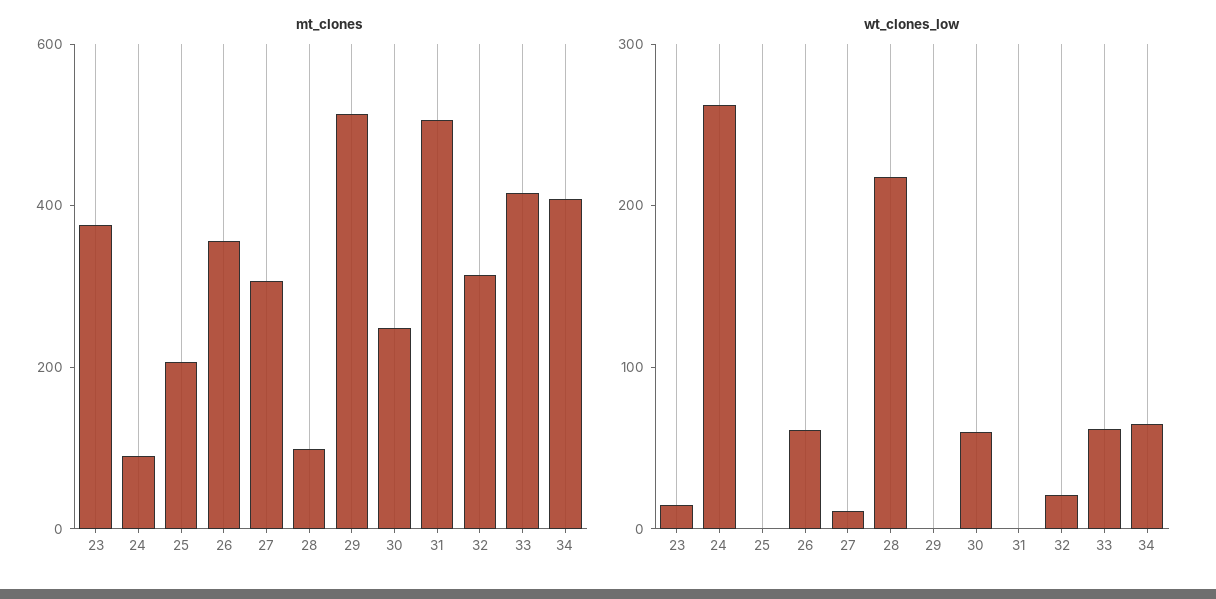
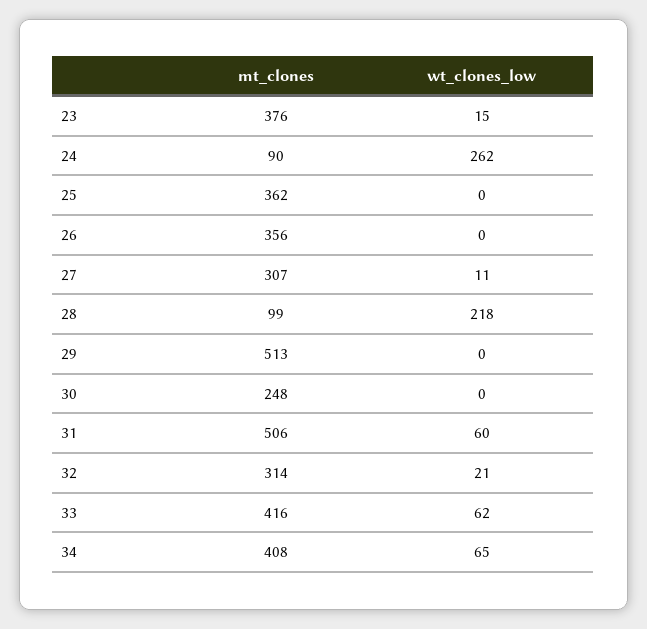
mt_clones, 25: 200 -> 362
wt_clones_low, 26: 60 -> 0
wt_clones_low, 30: 60 -> 0
wt_clones_low, 31: 0 -> 60

